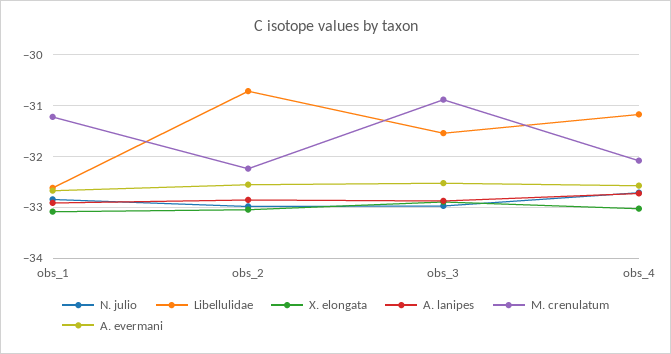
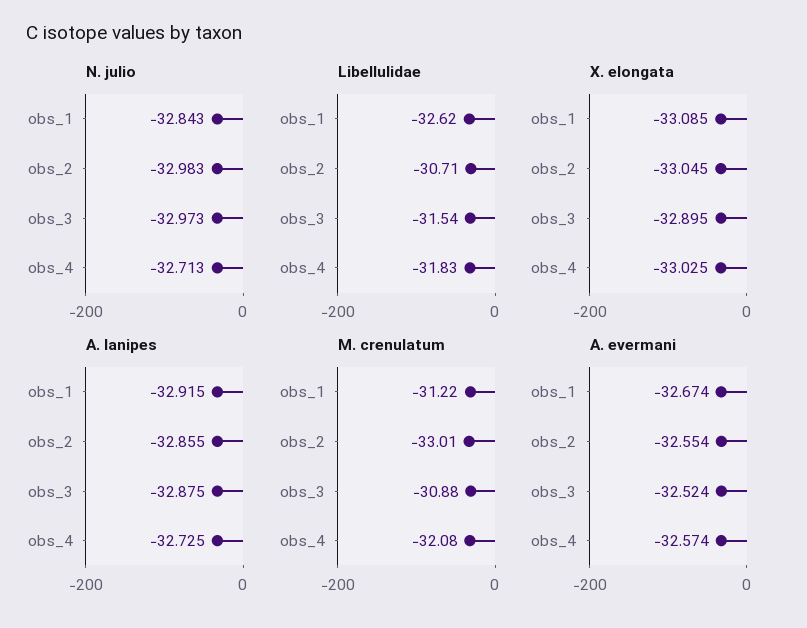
M. crenulatum, obs_2: -32.2 -> -33.01
Libellulidae, obs_4: -31.2 -> -31.83

